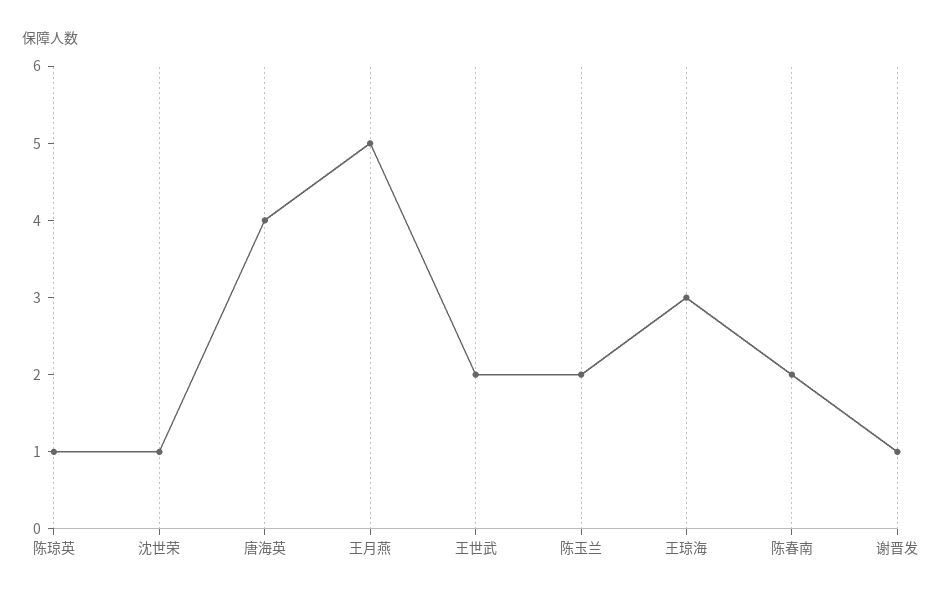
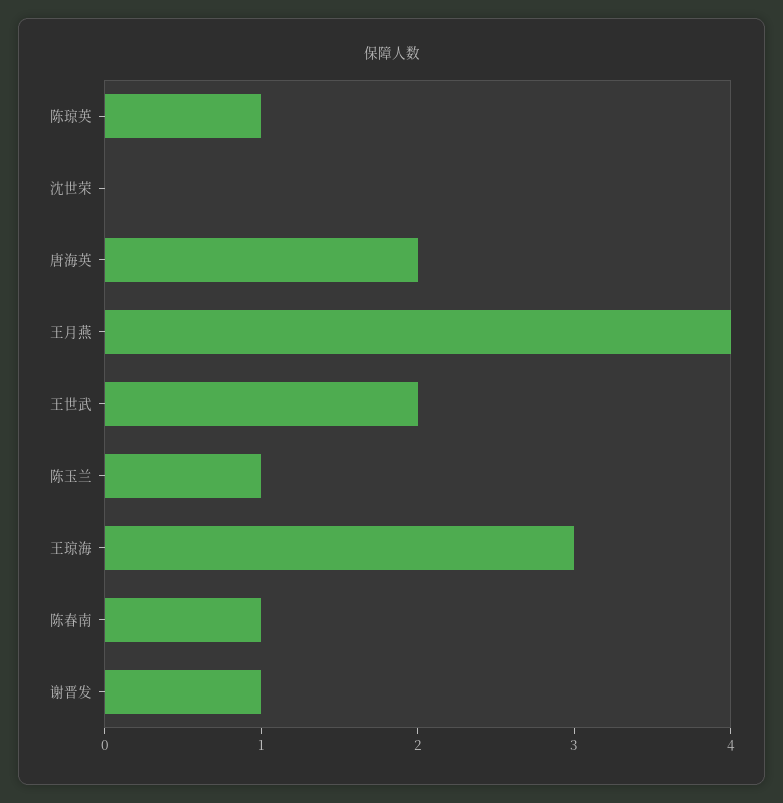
沈世荣: 1 -> 0
唐海英: 4 -> 2
王月燕: 5 -> 4
陈玉兰: 2 -> 1
陈春南: 2 -> 1

